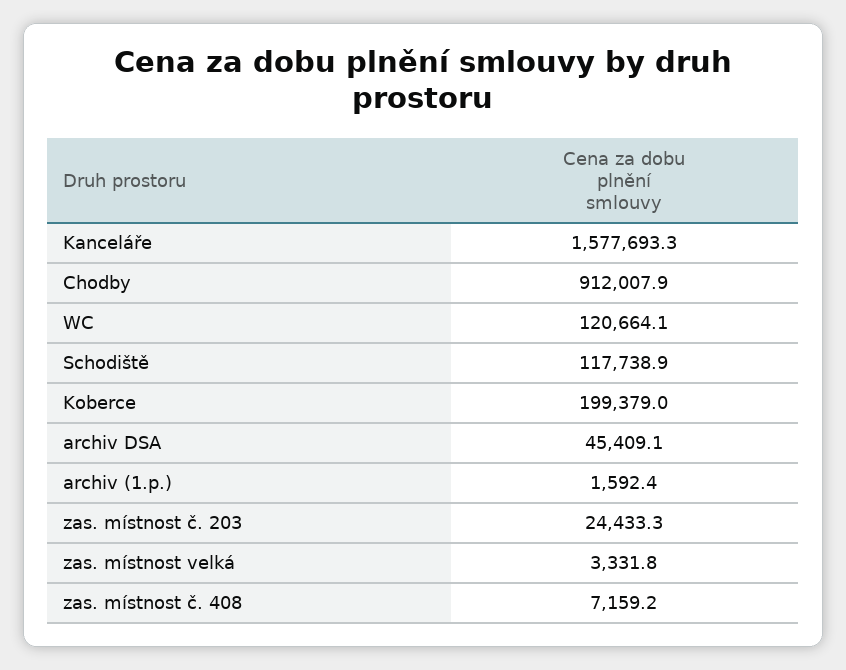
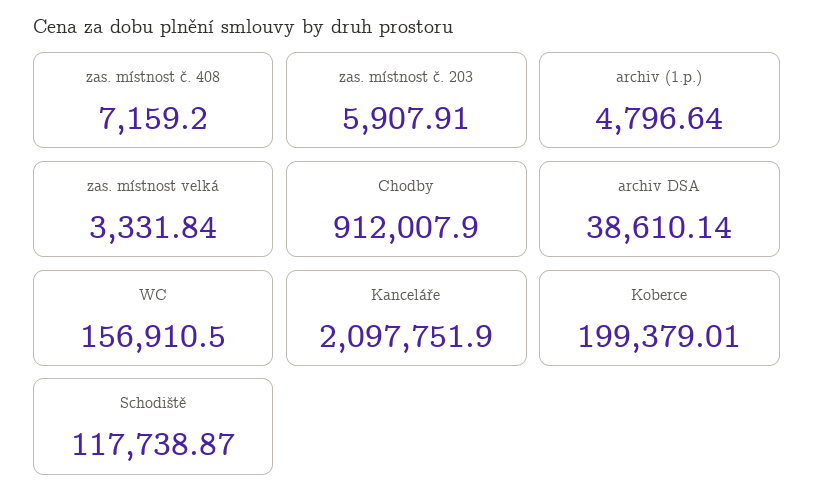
Kanceláře: 1577693.3 -> 2097751.9
WC: 120664.1 -> 156910.5
archiv DSA: 45409.1 -> 38610.14
archiv (1.p.): 1592.4 -> 4796.64
zas. místnost č. 203: 24433.3 -> 5907.91

